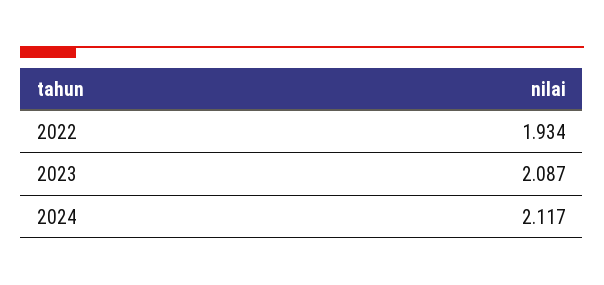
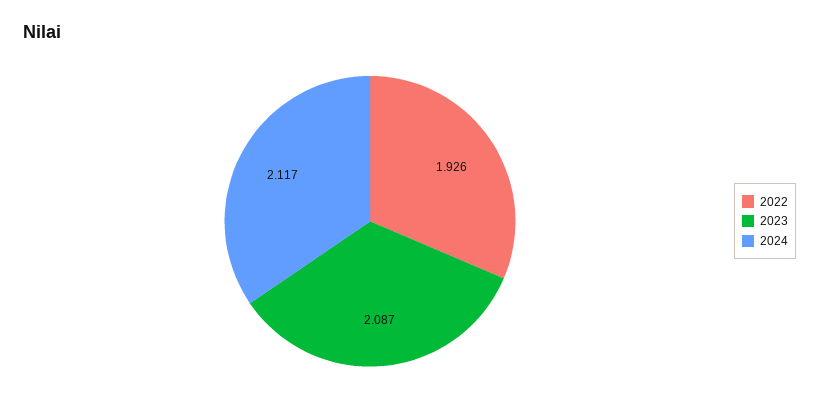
2022: 1.934 -> 1.926

